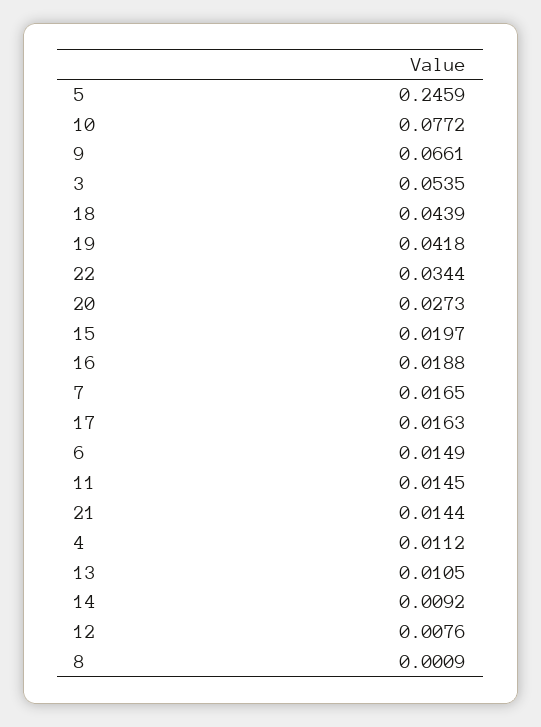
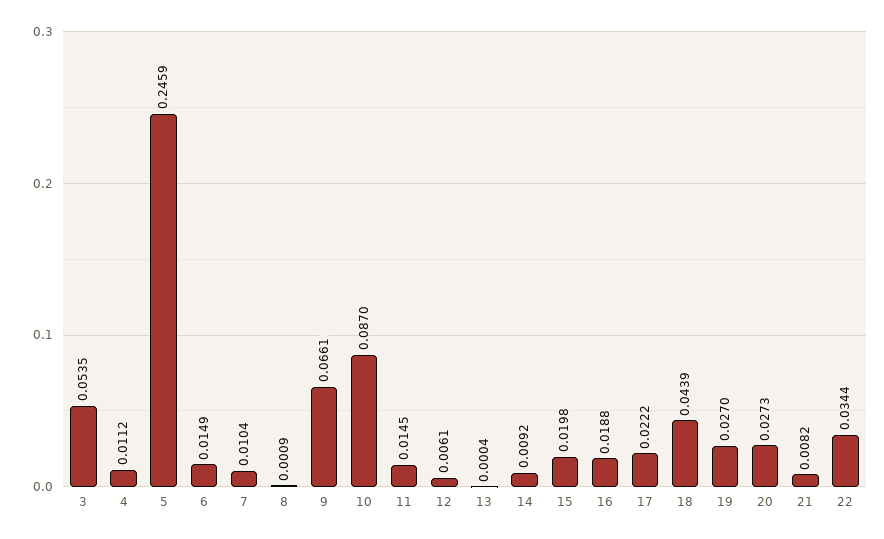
10: 0.0772 -> 0.087
19: 0.0418 -> 0.027
15: 0.0197 -> 0.0198
7: 0.0165 -> 0.0104
17: 0.0163 -> 0.0222
21: 0.0144 -> 0.0082
13: 0.0105 -> 0.0004
12: 0.0076 -> 0.0061

